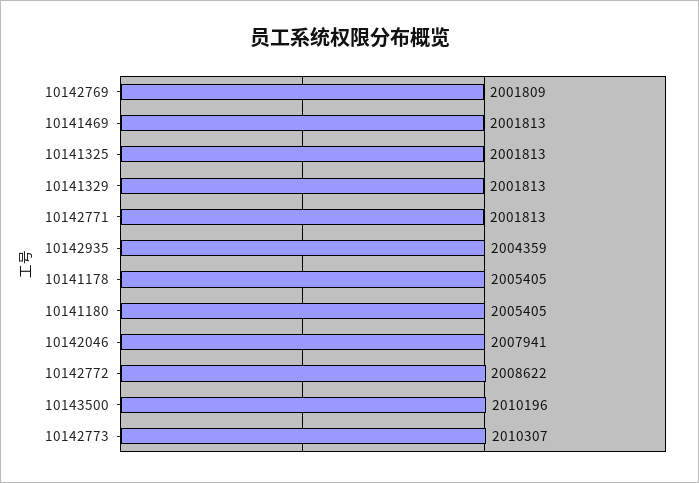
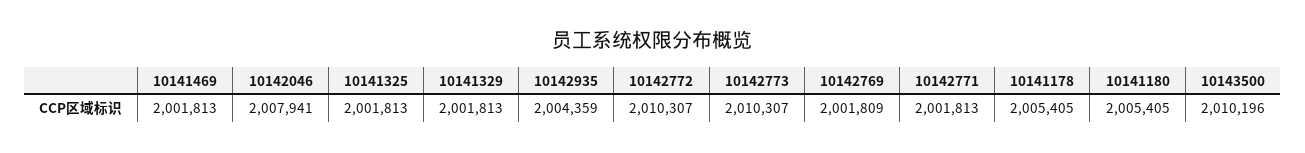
10142772: 2008622 -> 2010307

